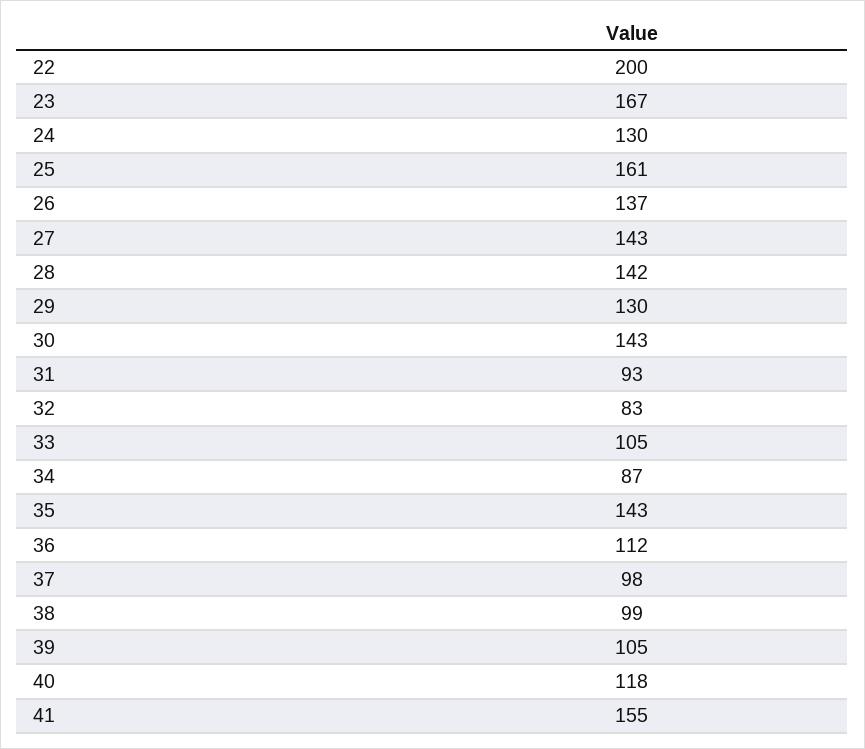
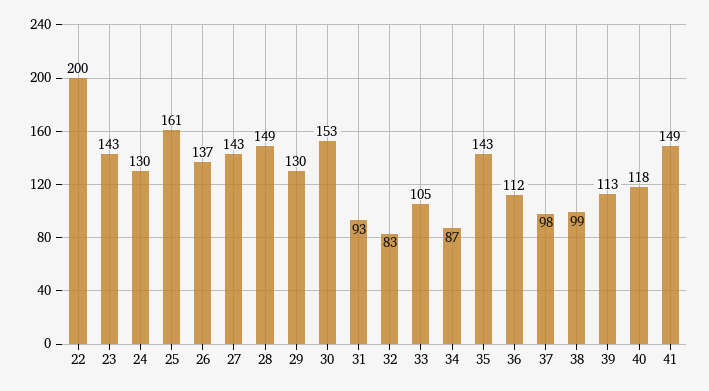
23: 167 -> 143
28: 142 -> 149
30: 143 -> 153
39: 105 -> 113
41: 155 -> 149

